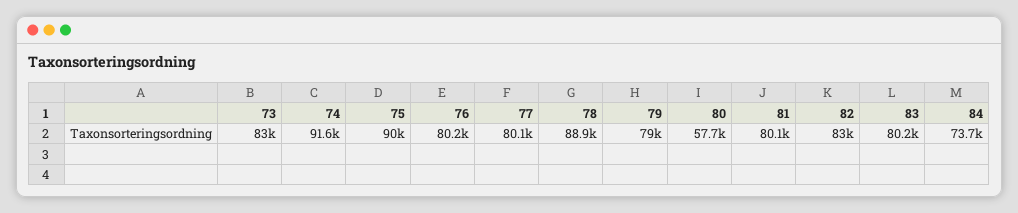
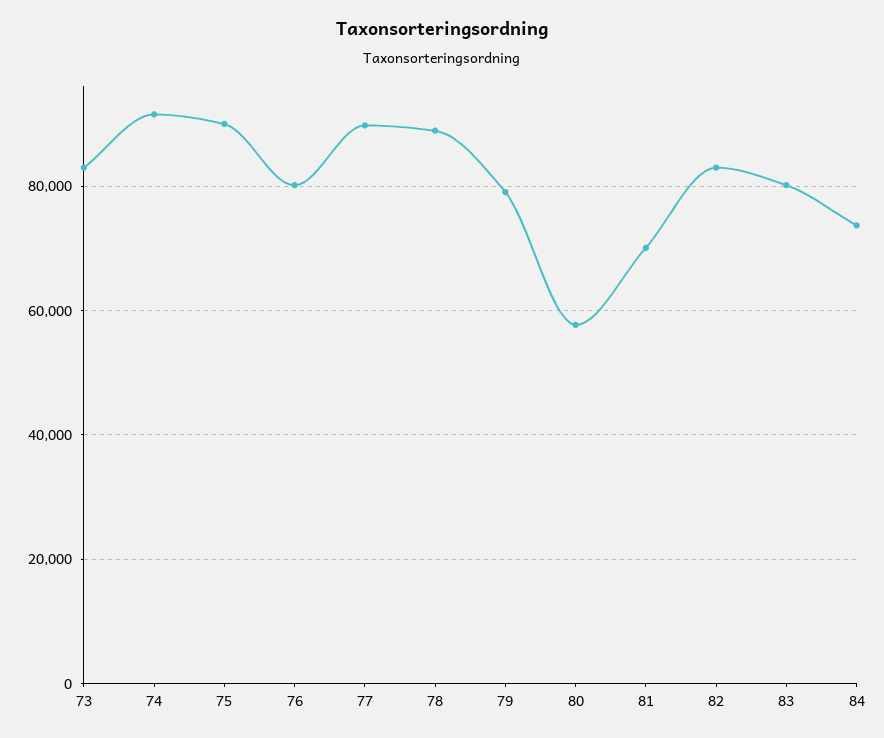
77: 80100 -> 90000
81: 80100 -> 70000

